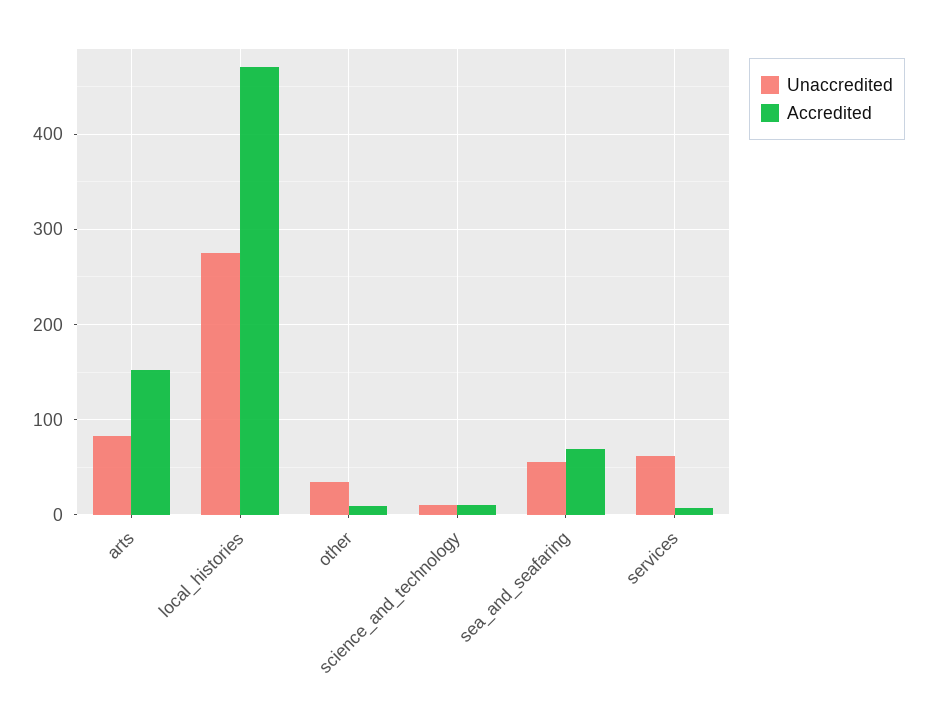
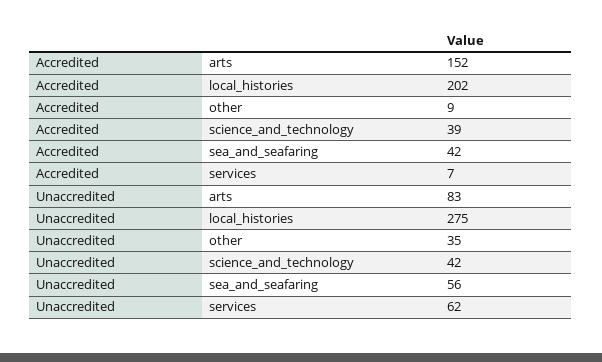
Accredited, local_histories: 470 -> 202
Unaccredited, science_and_technology: 10 -> 42
Accredited, science_and_technology: 10 -> 39
Accredited, sea_and_seafaring: 70 -> 42

